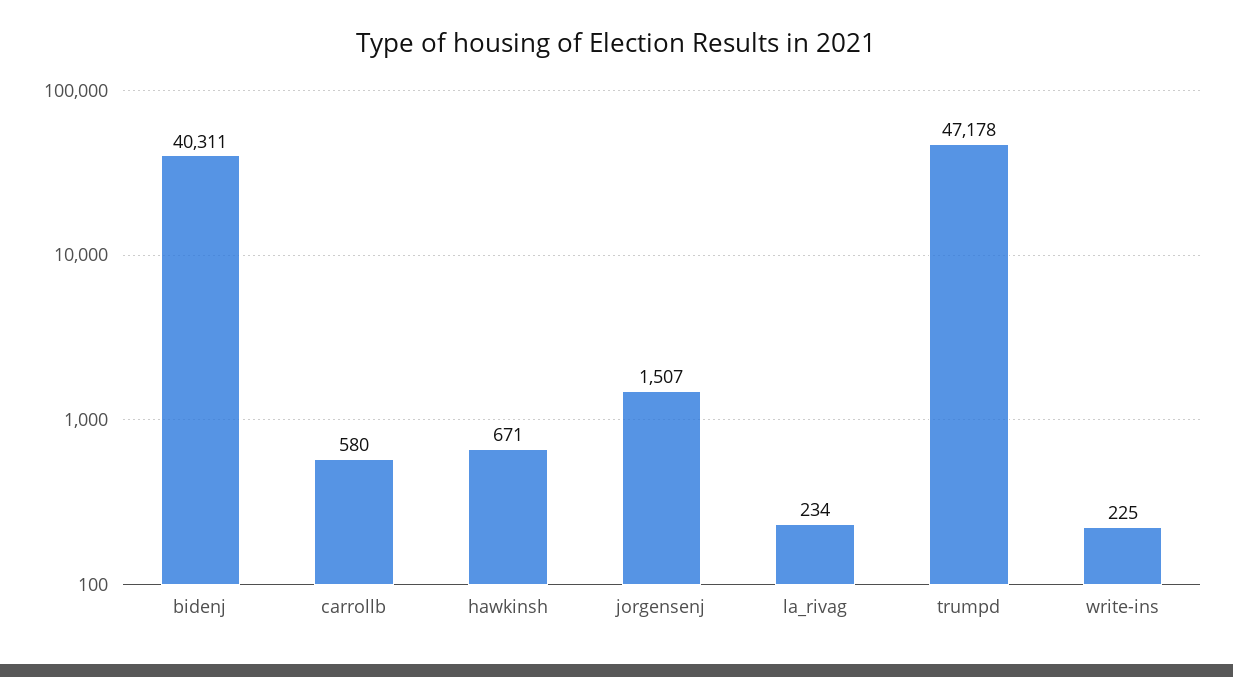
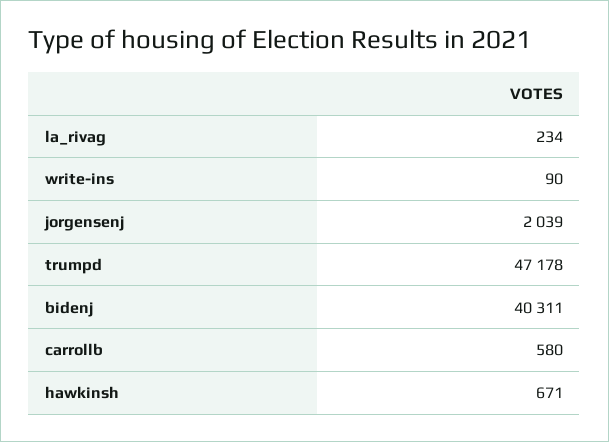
jorgensenj: 1507 -> 2039
write-ins: 225 -> 90

